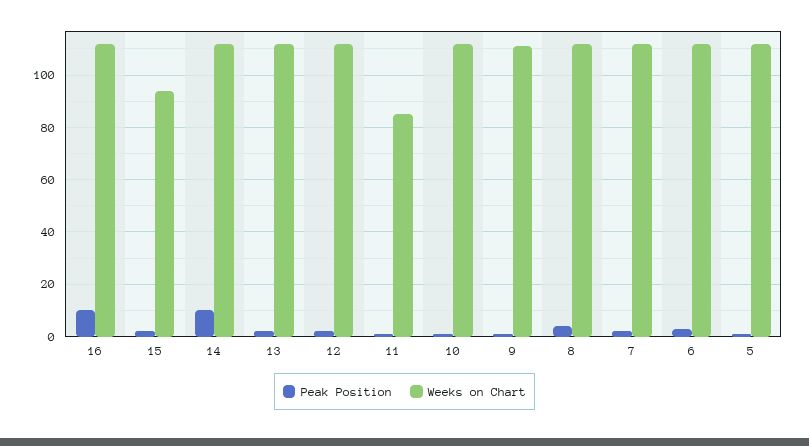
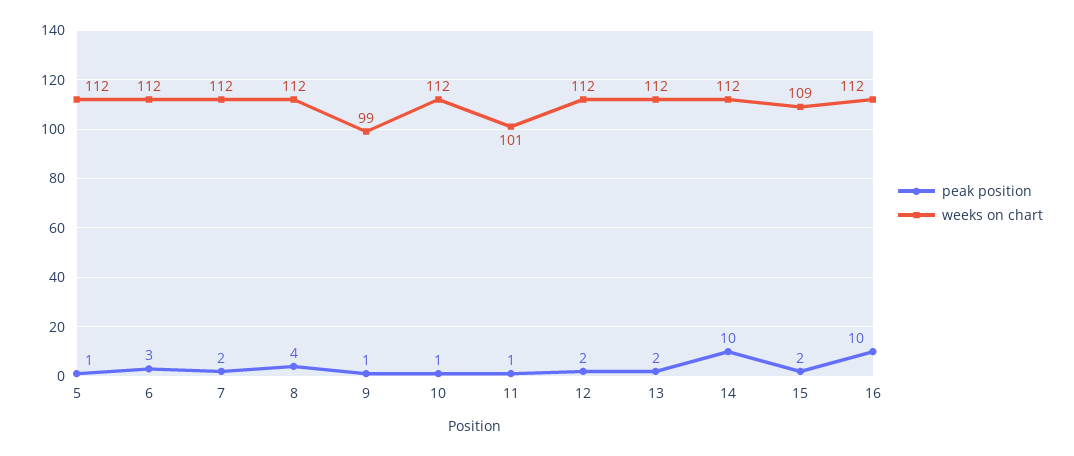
Weeks on Chart, 15: 95 -> 109
Weeks on Chart, 11: 85 -> 101
Weeks on Chart, 9: 110 -> 99

